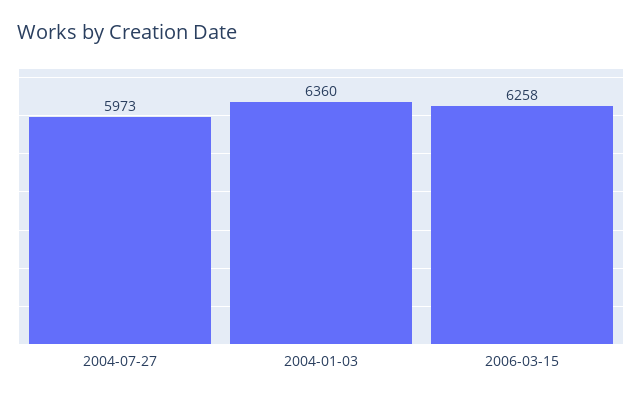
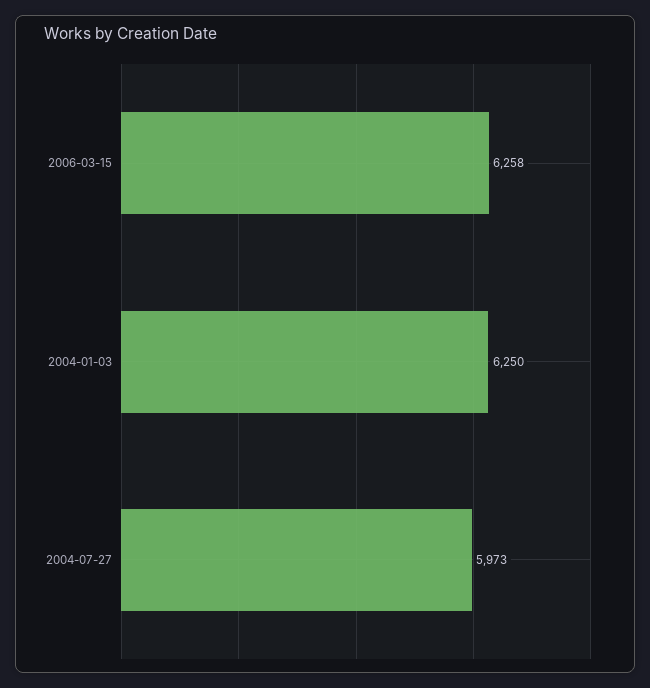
2004-01-03: 6360 -> 6250

